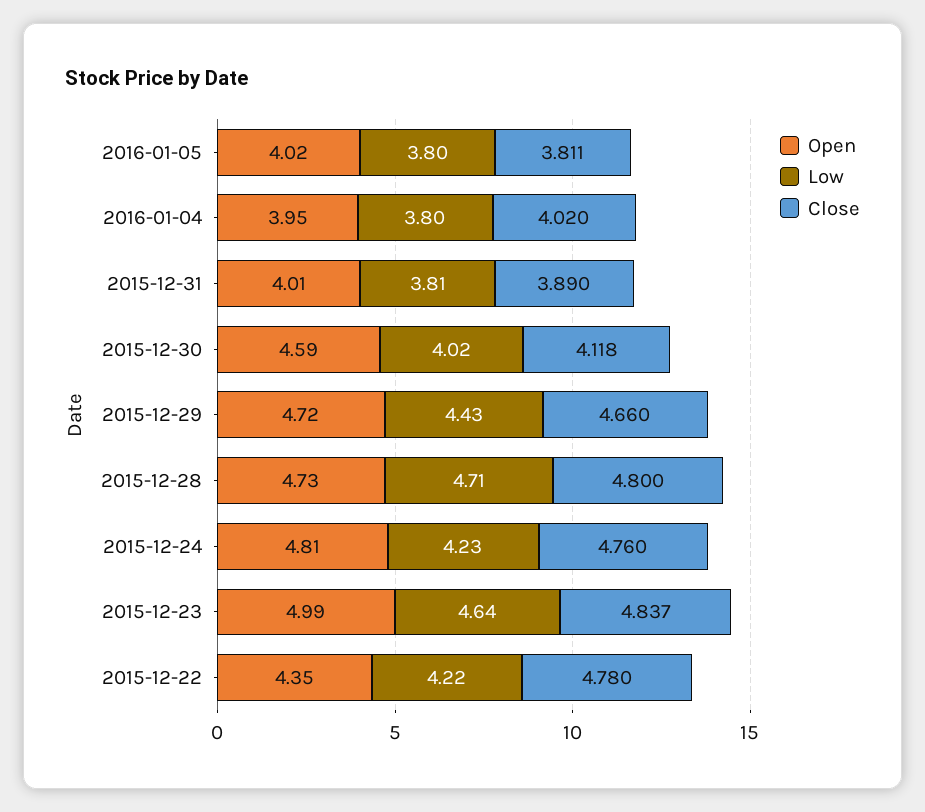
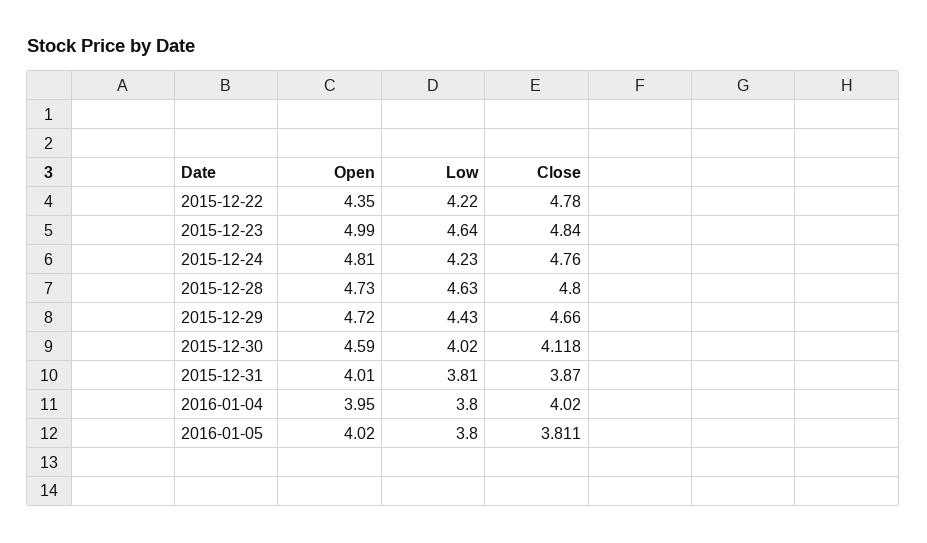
Close, 2015-12-31: 3.89 -> 3.87
Low, 2015-12-28: 4.71 -> 4.63
Close, 2015-12-23: 4.837 -> 4.84

